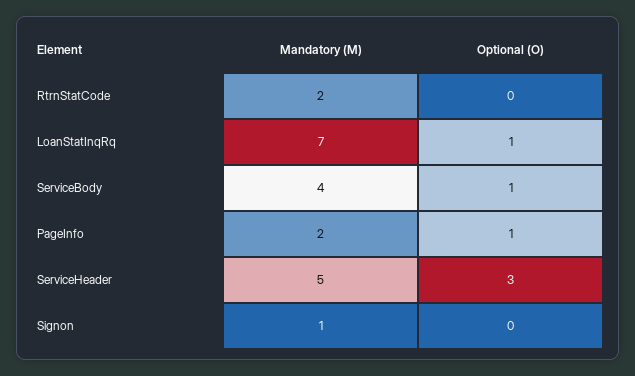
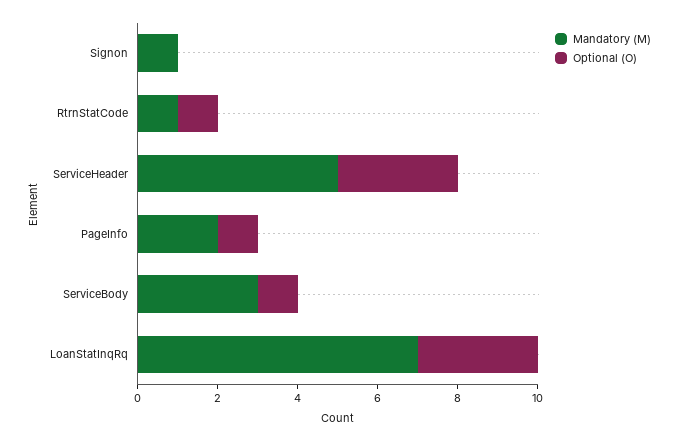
Mandatory (M), RtrnStatCode: 2 -> 1
Optional (O), RtrnStatCode: 0 -> 1
Optional (O), LoanStatInqRq: 1 -> 3
Mandatory (M), ServiceBody: 4 -> 3

